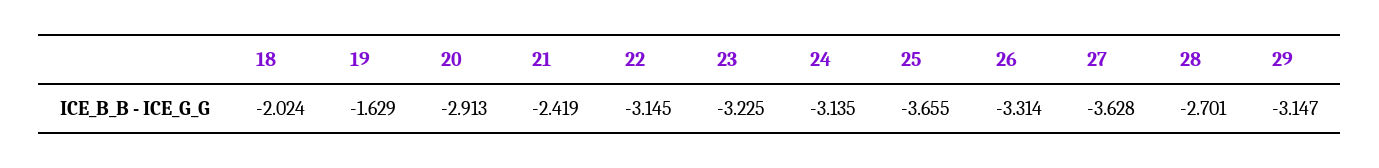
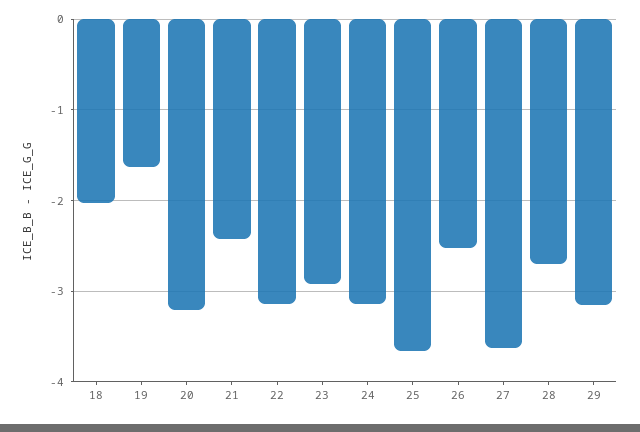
20: -2.913 -> -3.2
23: -3.225 -> -2.9
26: -3.314 -> -2.5

